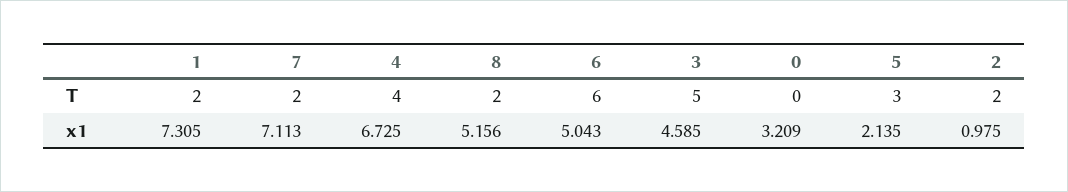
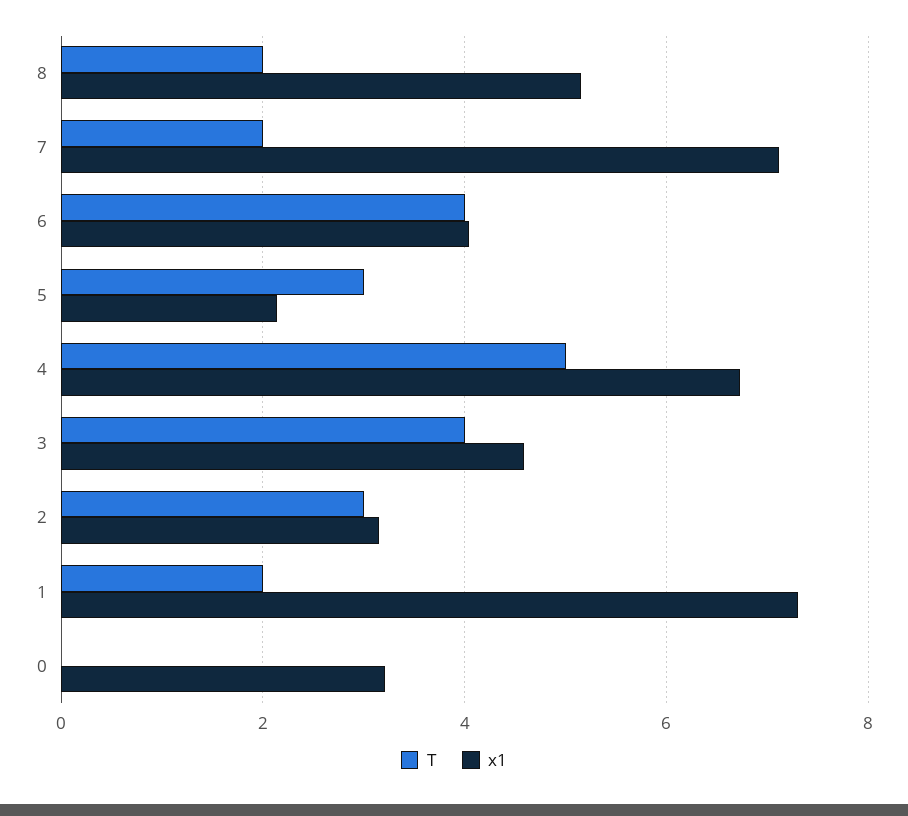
T, 4: 4 -> 5
T, 6: 6 -> 4
T, 3: 5 -> 4
T, 2: 2 -> 3
x1, 6: 5.043 -> 4
x1, 2: 0.975 -> 3.2

